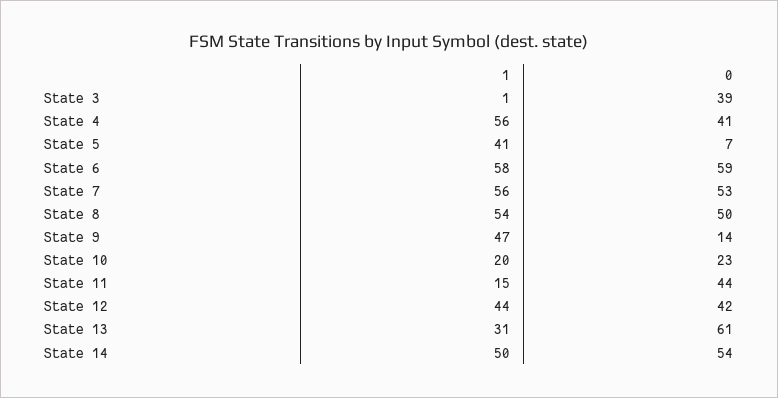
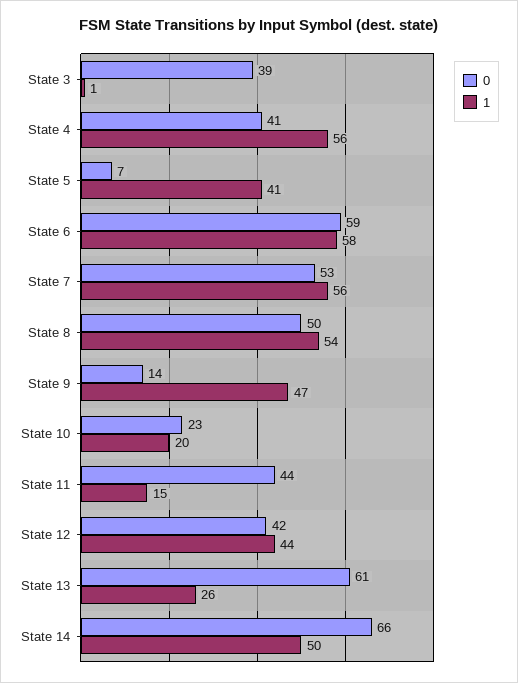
1, State 13: 31 -> 26
0, State 14: 54 -> 66

